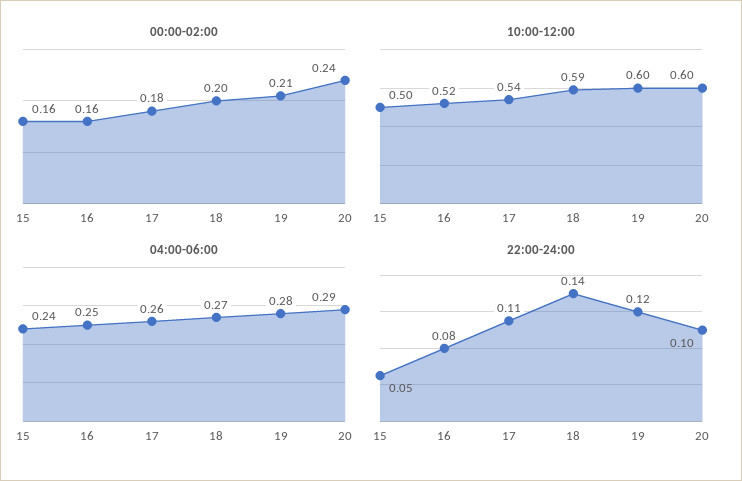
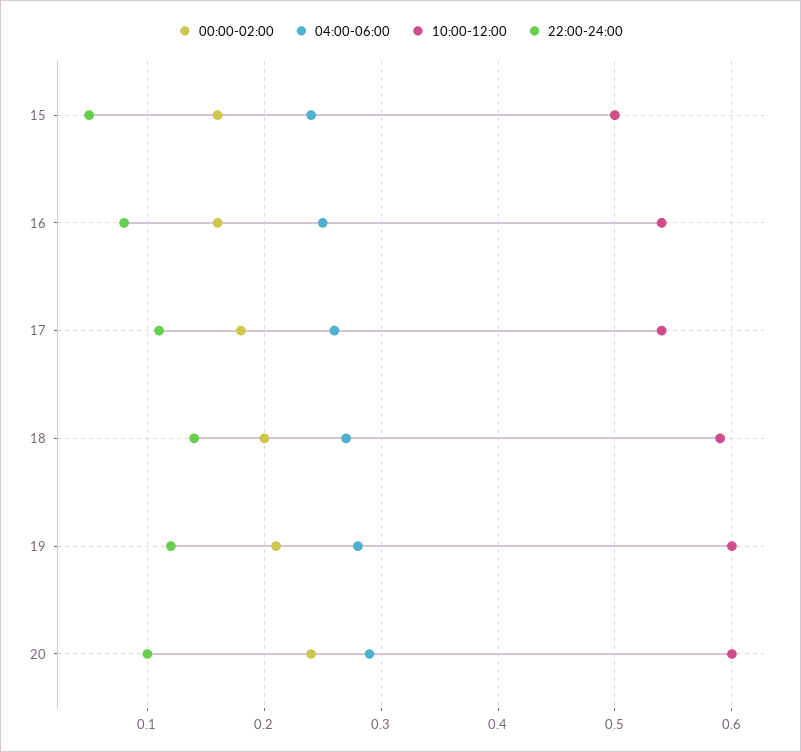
10:00-12:00, 16: 0.52 -> 0.54

